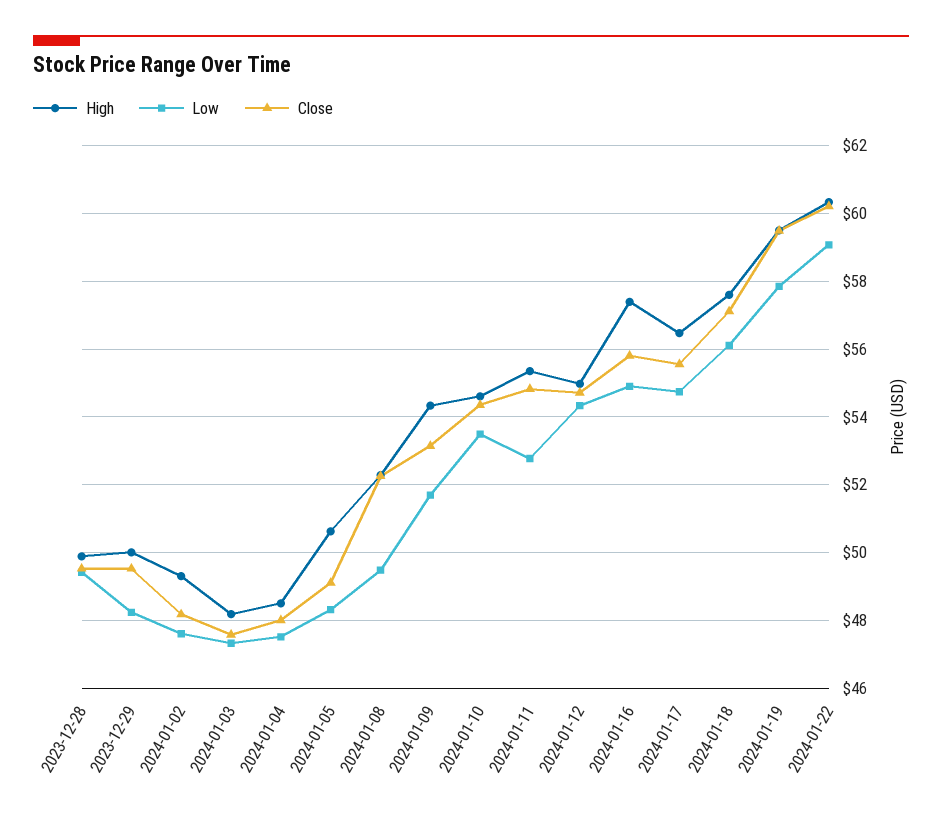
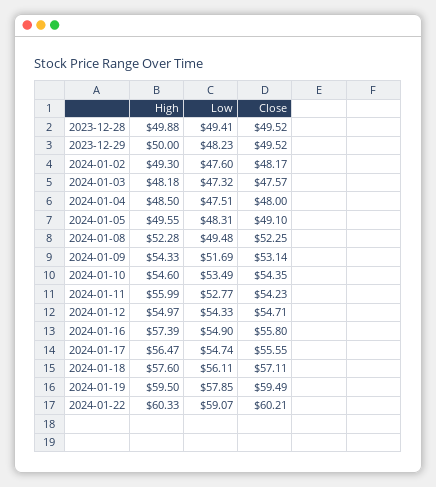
High, 2024-01-05: 50.6 -> 49.55
High, 2024-01-11: 55.4 -> 55.99
Close, 2024-01-11: 54.8 -> 54.23

